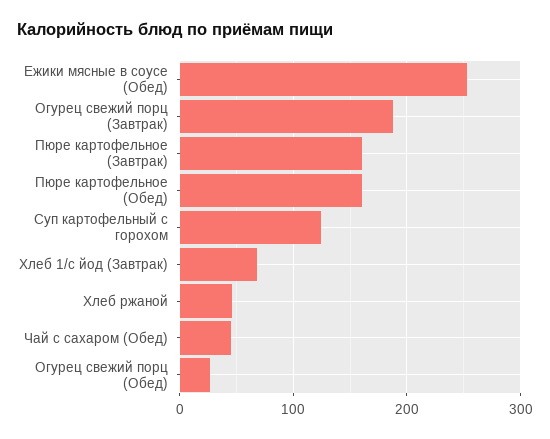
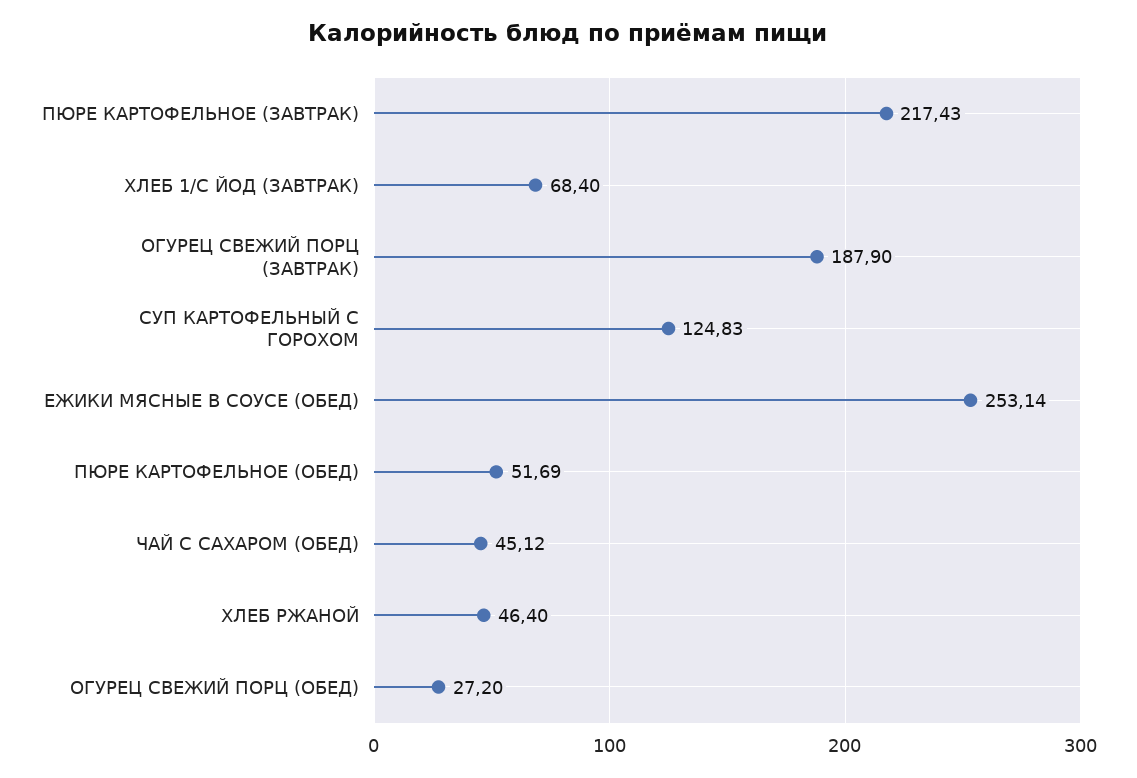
Пюре картофельное (Завтрак): 160 -> 217.43
Пюре картофельное (Обед): 160 -> 51.69

